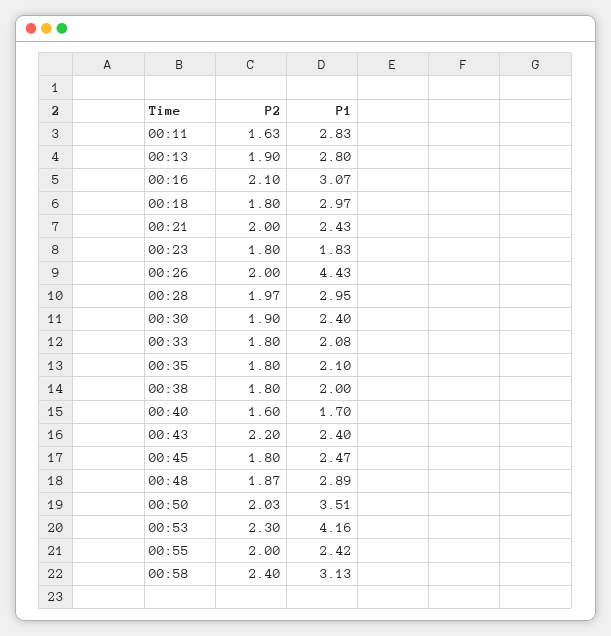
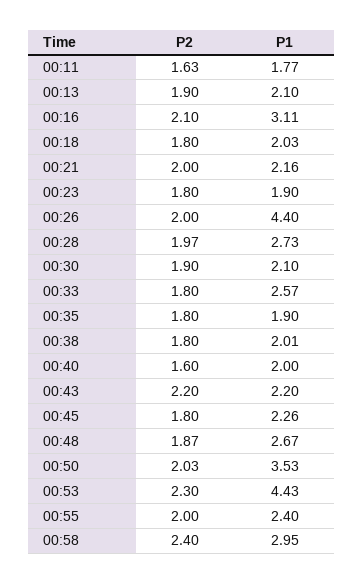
P1, 00:11: 2.83 -> 1.77
P1, 00:13: 2.8 -> 2.1
P1, 00:16: 3.07 -> 3.11
P1, 00:18: 2.97 -> 2.03
P1, 00:21: 2.43 -> 2.16
P1, 00:23: 1.83 -> 1.9
P1, 00:26: 4.43 -> 4.4
P1, 00:28: 2.95 -> 2.73
P1, 00:30: 2.4 -> 2.1
P1, 00:33: 2.08 -> 2.57
P1, 00:35: 2.1 -> 1.9
P1, 00:38: 2 -> 2.01
P1, 00:40: 1.7 -> 2
P1, 00:43: 2.4 -> 2.2
P1, 00:45: 2.47 -> 2.26
P1, 00:48: 2.89 -> 2.67
P1, 00:50: 3.51 -> 3.53
P1, 00:53: 4.16 -> 4.43
P1, 00:55: 2.42 -> 2.4
P1, 00:58: 3.13 -> 2.95

